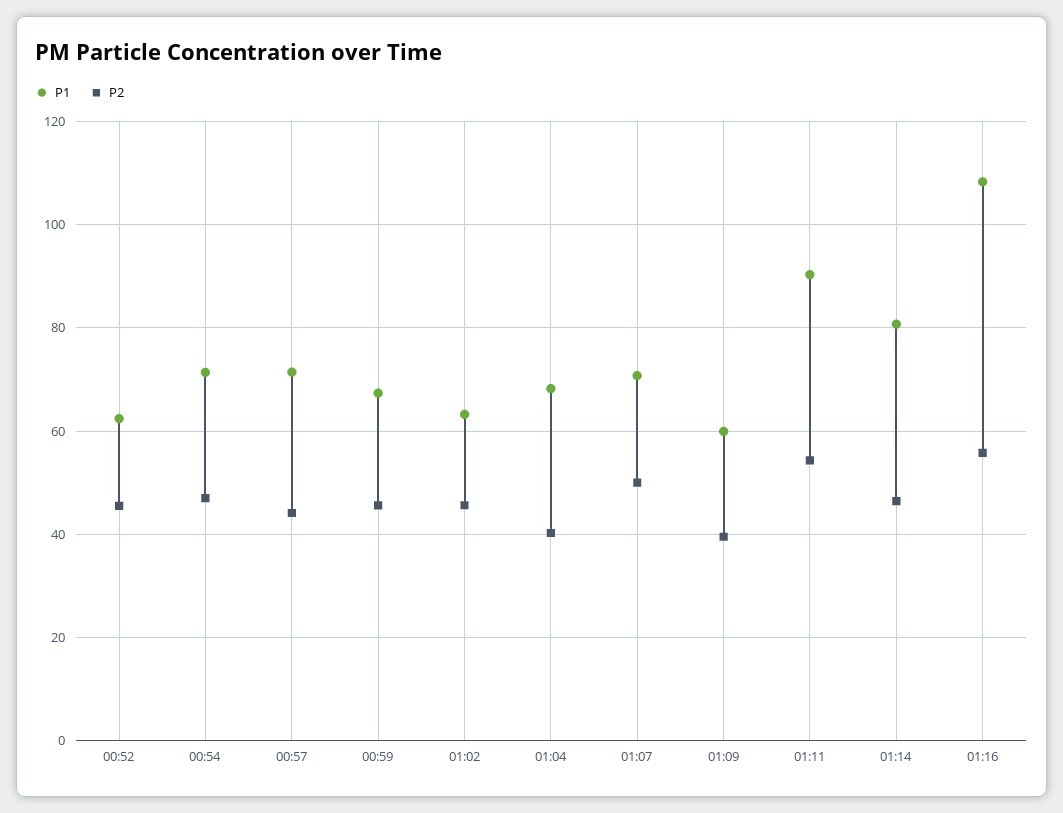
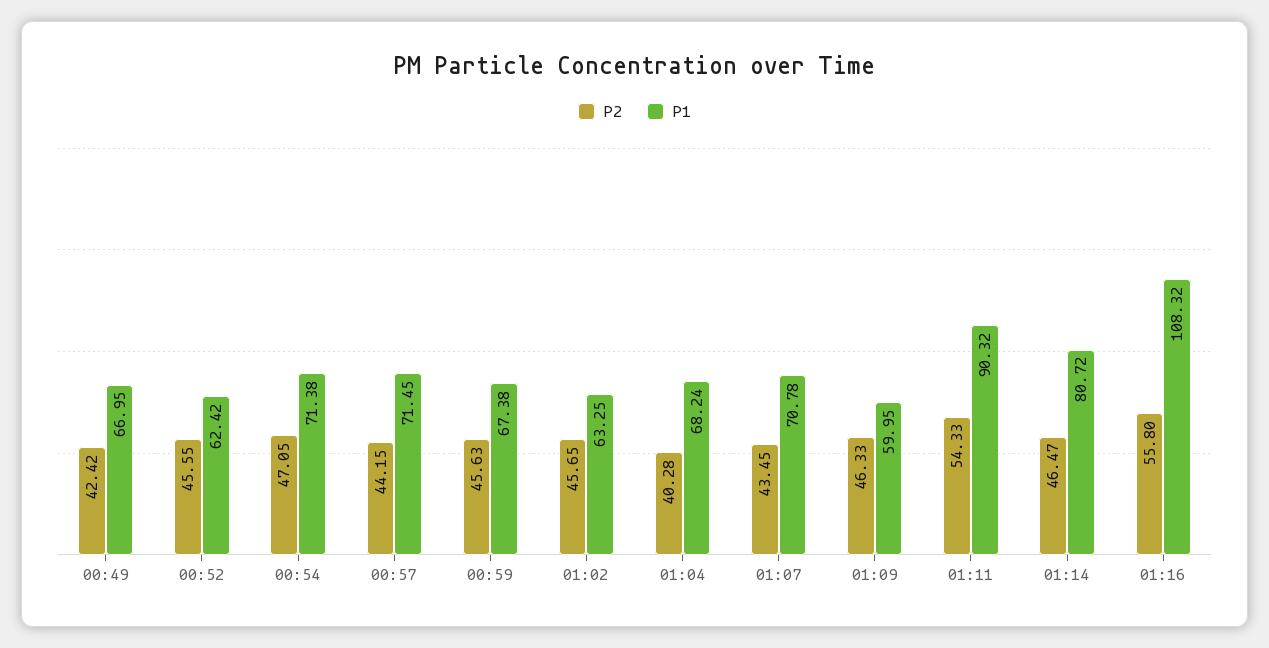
P2, 01:07: 50 -> 43.45
P2, 01:09: 40 -> 46.33
P2, 00:49: none -> 42.42
P1, 00:49: none -> 66.95

